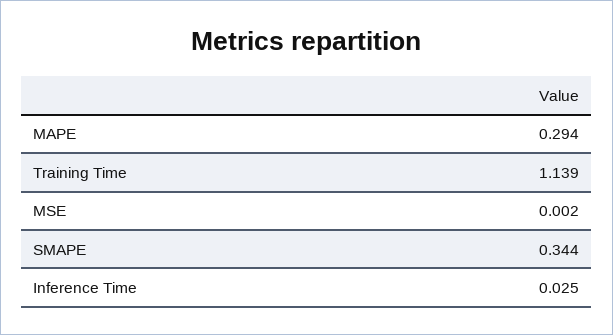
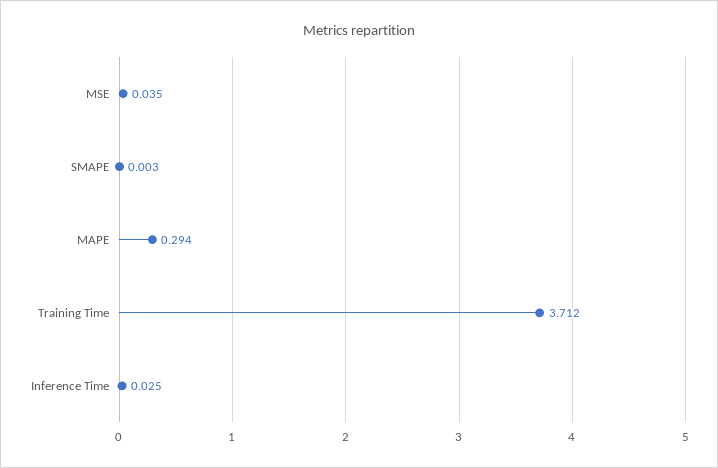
Training Time: 1.139 -> 3.712
MSE: 0.002 -> 0.035
SMAPE: 0.344 -> 0.003

